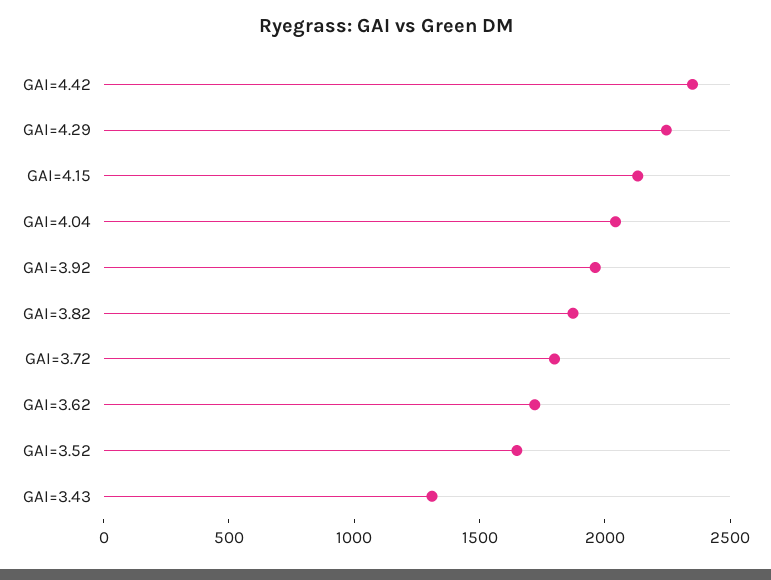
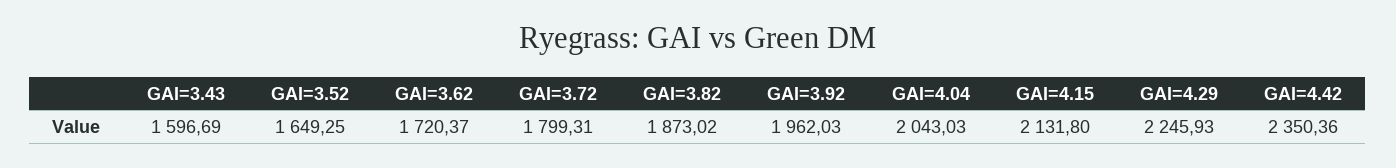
GAI=3.43: 1300 -> 1596.69

